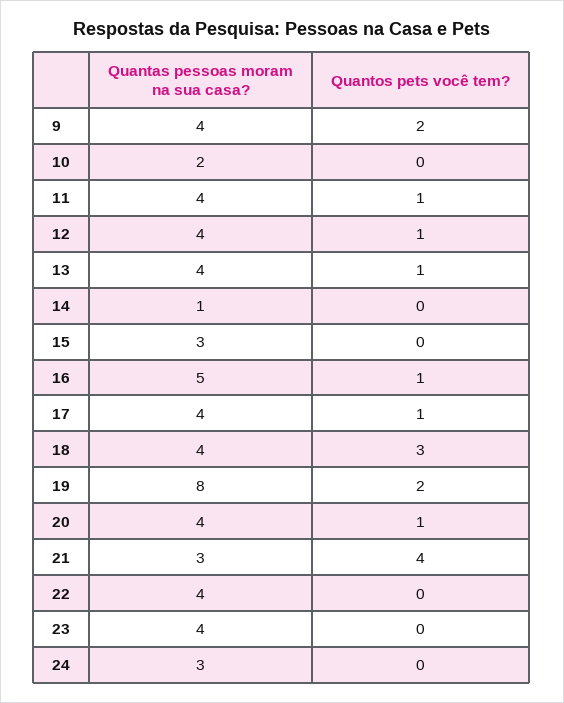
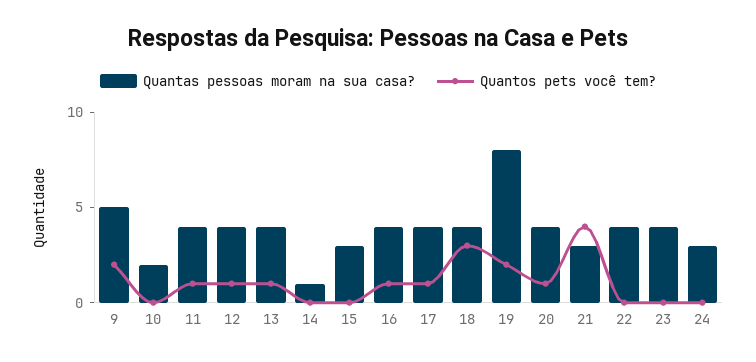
Quantas pessoas moram na sua casa?, 9: 4 -> 5
Quantas pessoas moram na sua casa?, 16: 5 -> 4

